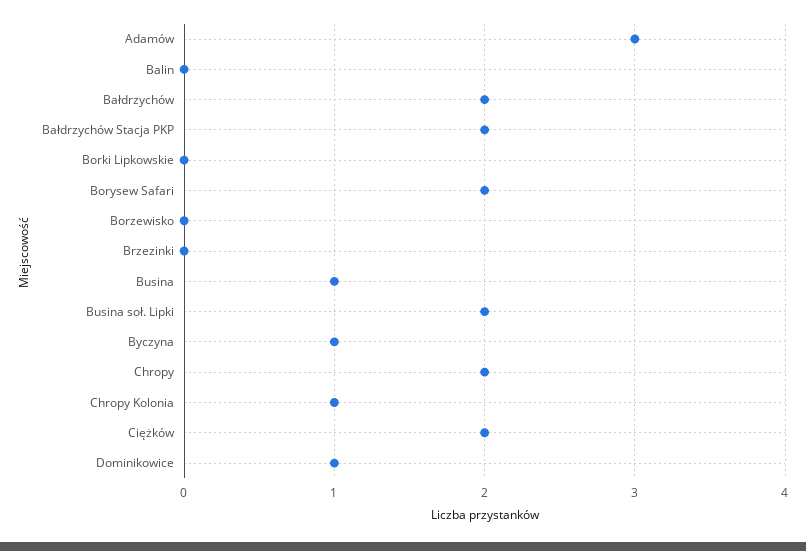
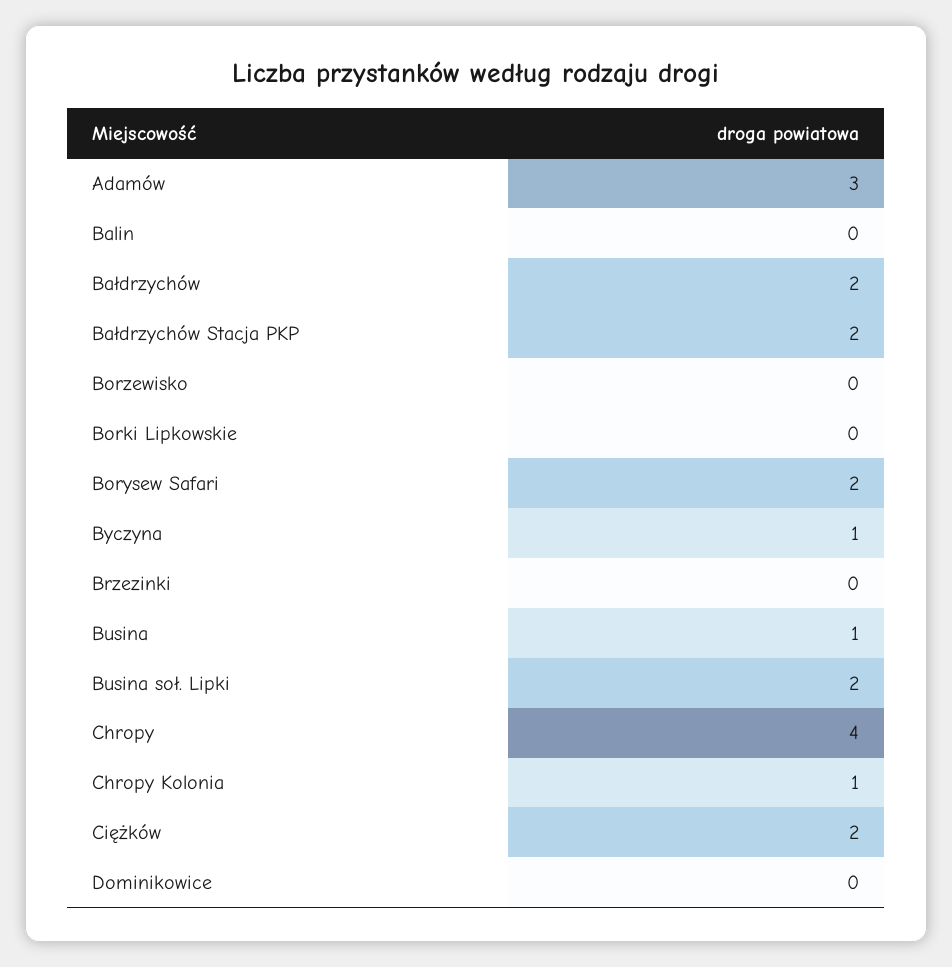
Chropy: 2 -> 4
Dominikowice: 1 -> 0

